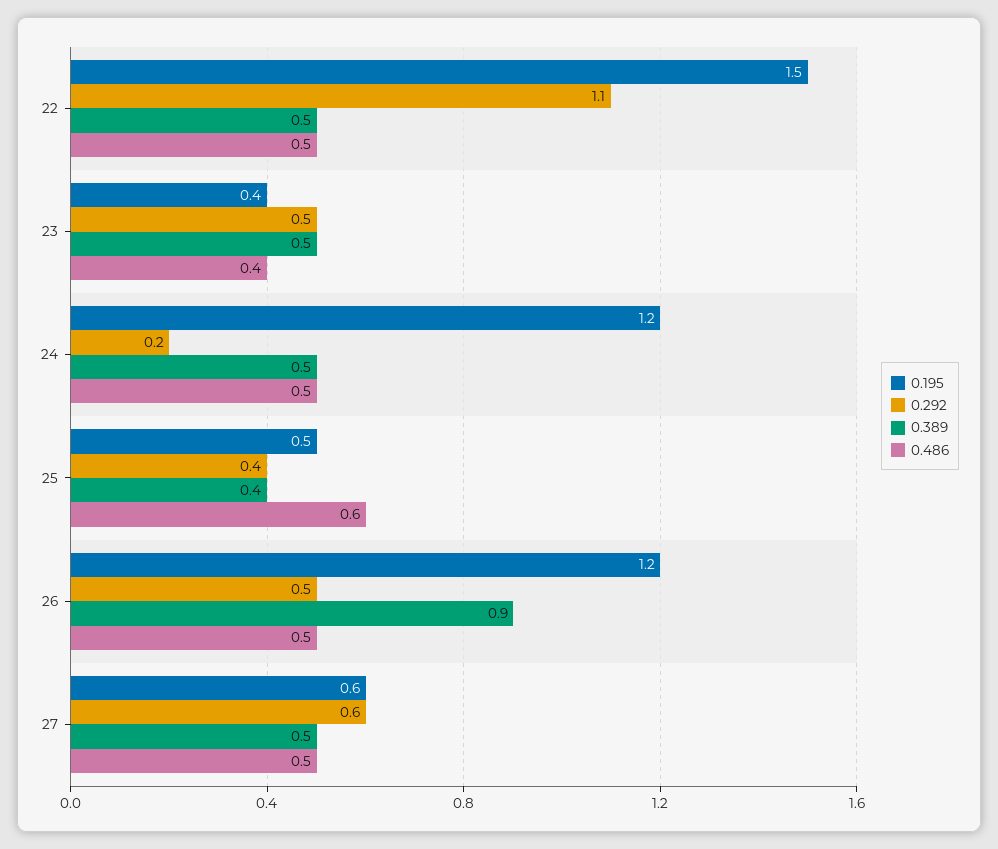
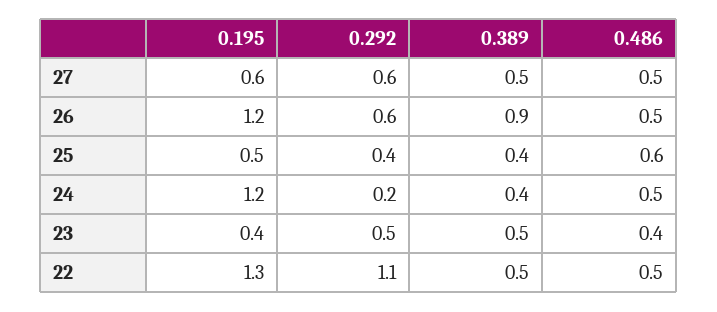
0.195, 22: 1.5 -> 1.3
0.389, 24: 0.5 -> 0.4
0.292, 26: 0.5 -> 0.6

